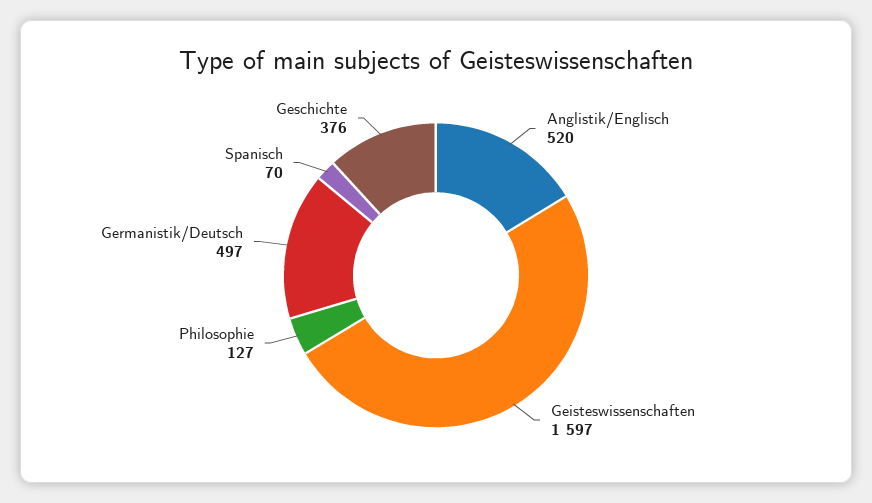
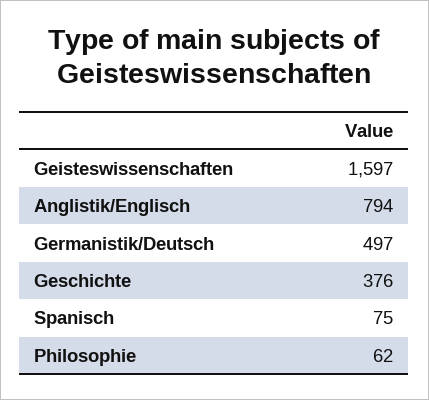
Anglistik/Englisch: 520 -> 794
Philosophie: 127 -> 62
Spanisch: 70 -> 75

